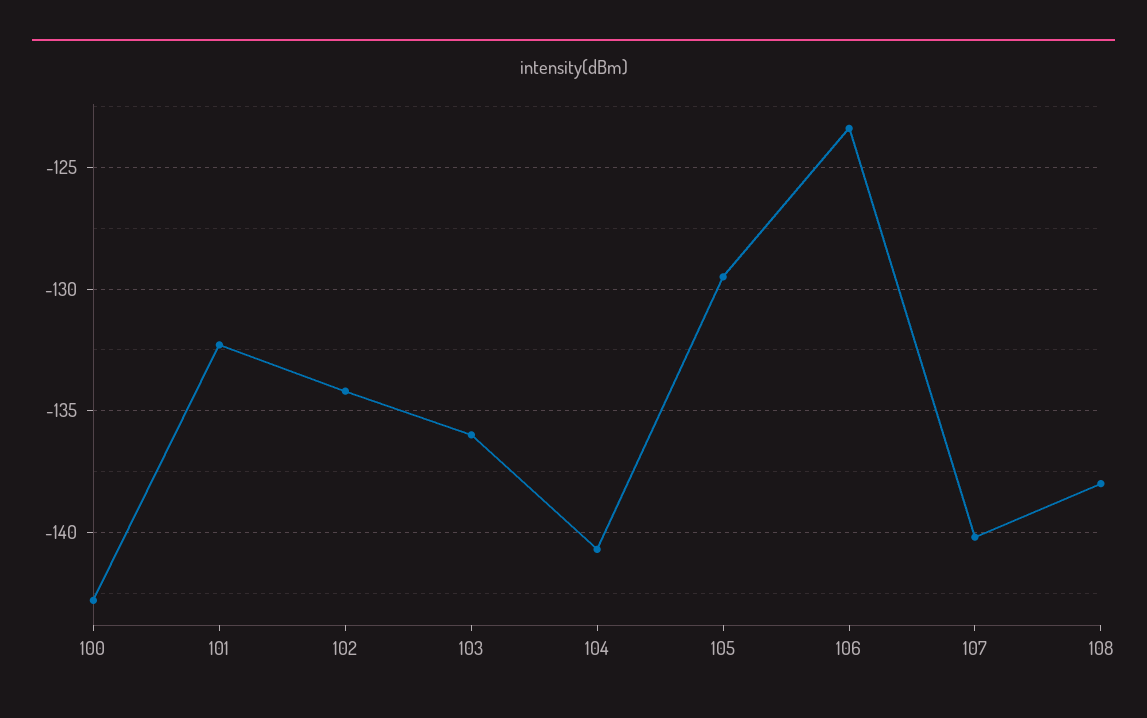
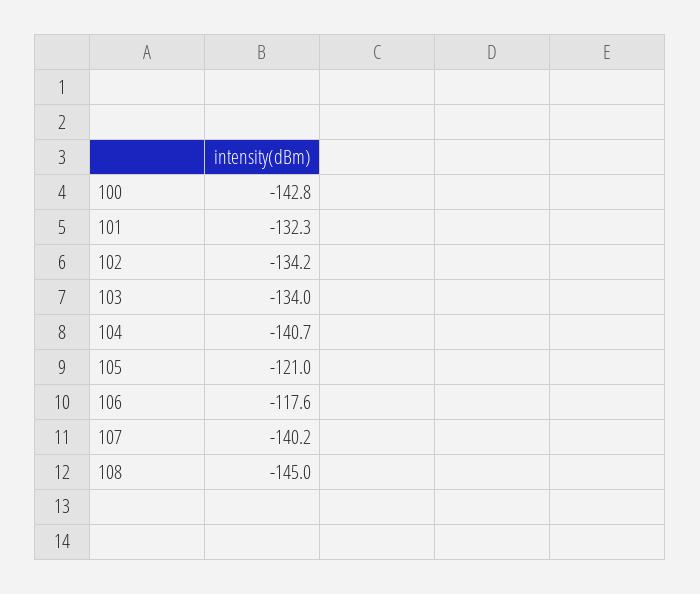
103: -136 -> -134
105: -129.5 -> -121
106: -123.5 -> -117.6
108: -138 -> -145

